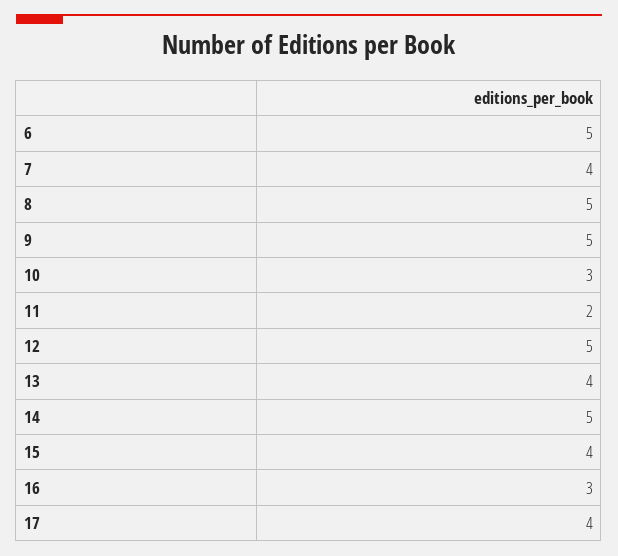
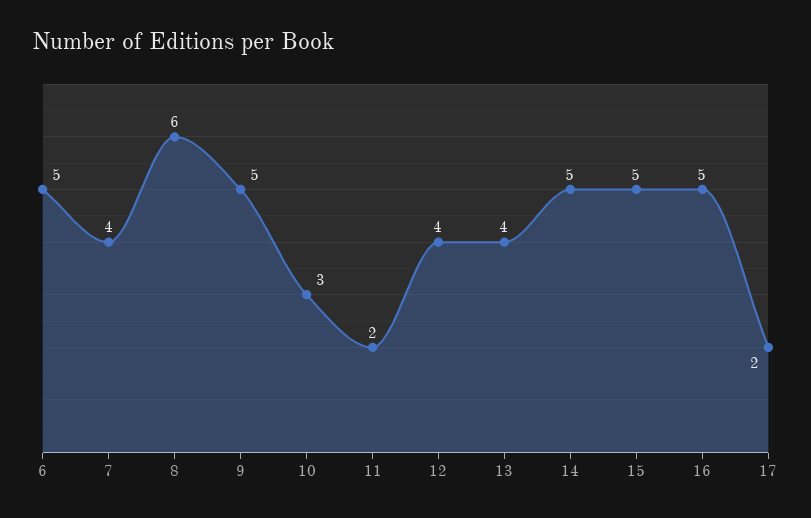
8: 5 -> 6
12: 5 -> 4
15: 4 -> 5
16: 3 -> 5
17: 4 -> 2

